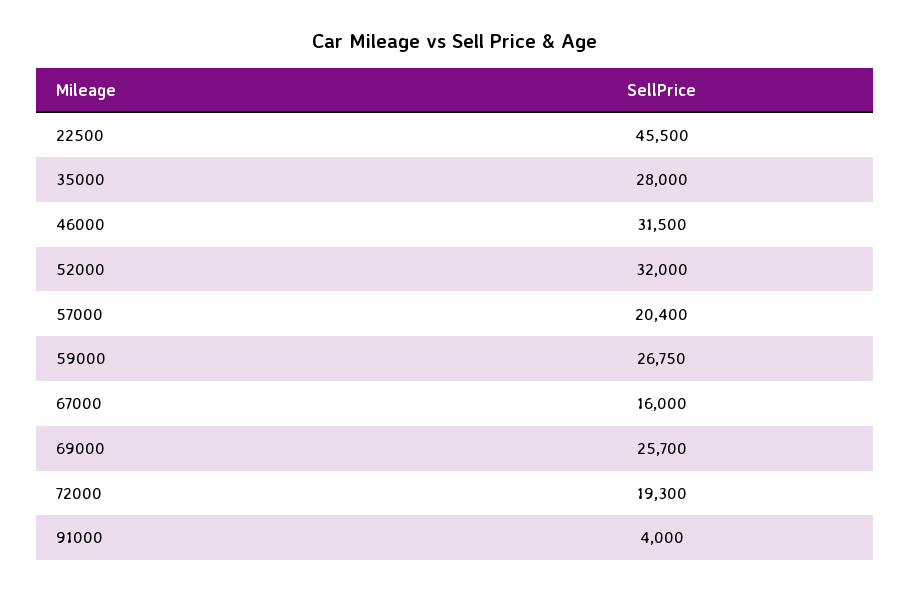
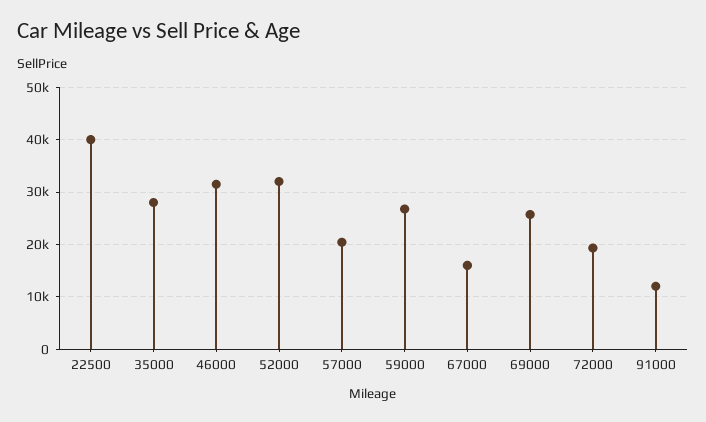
22500: 45500 -> 40000
91000: 4000 -> 12000

